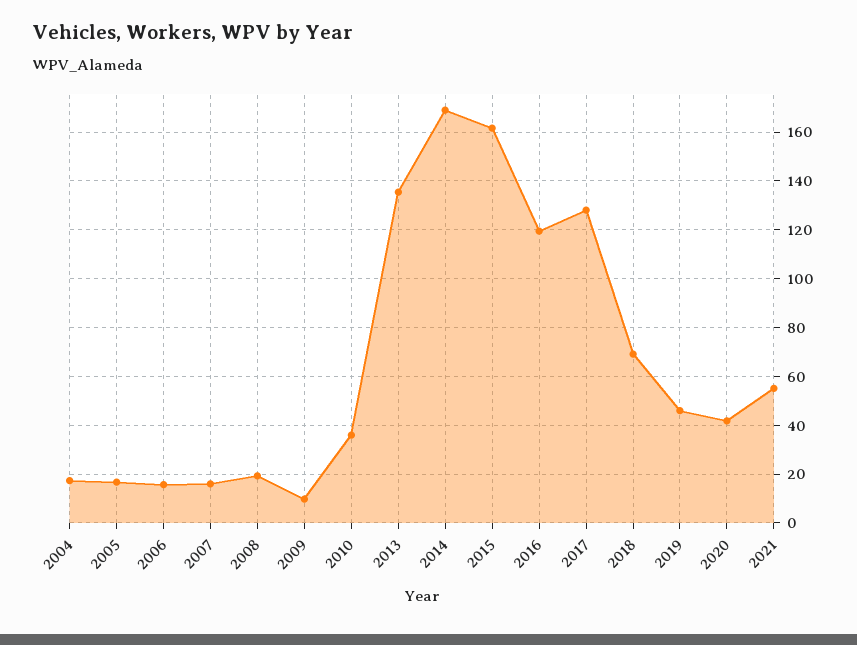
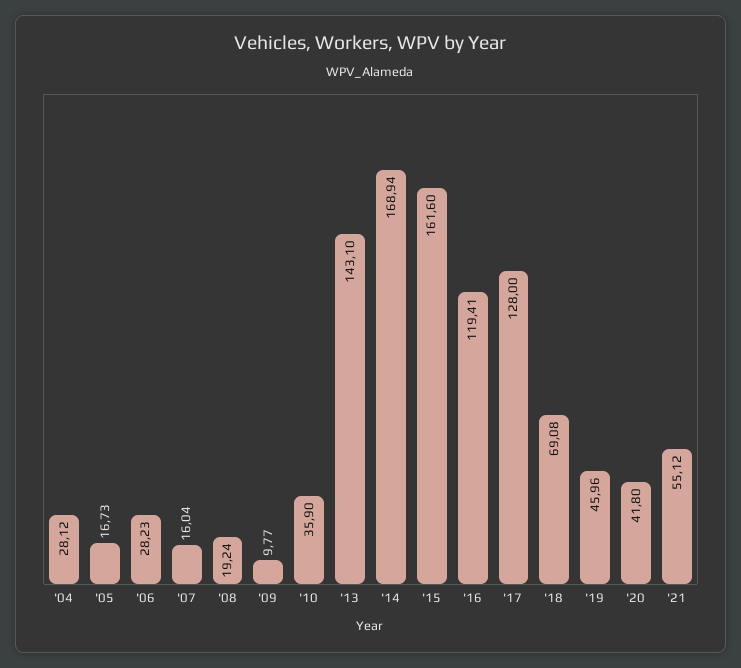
2004: 17.5 -> 28.12
2006: 15 -> 28.23
2013: 135 -> 143.1

